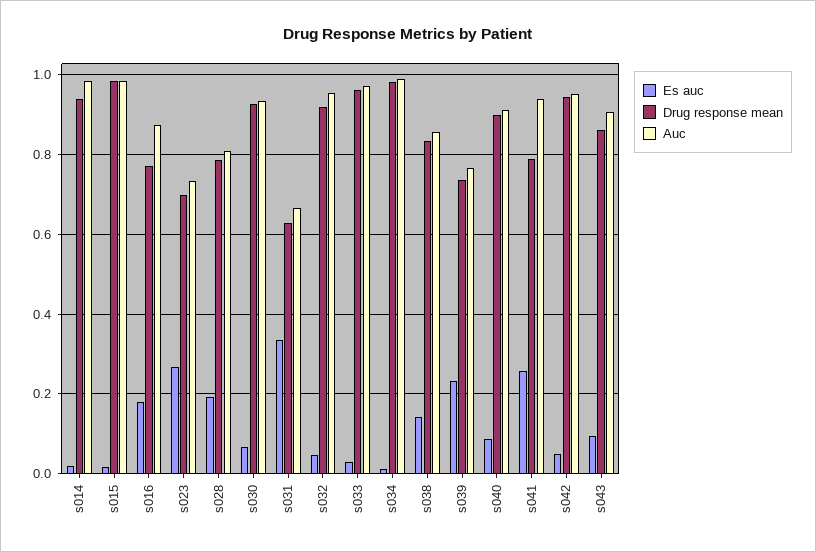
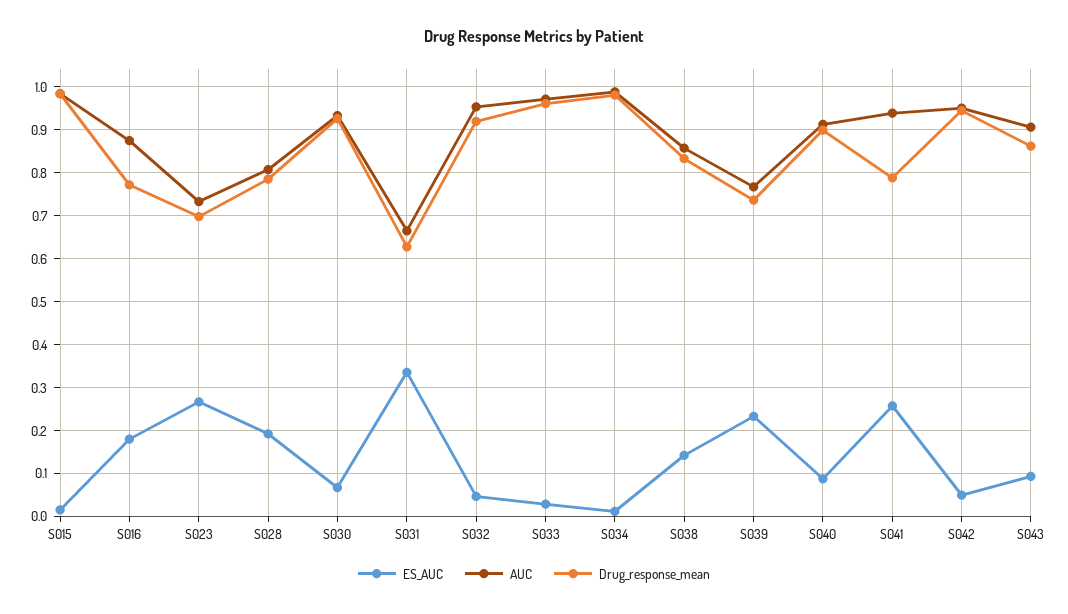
Es auc, s014: 0.02 -> none
Drug response mean, s014: 0.94 -> none
Auc, s014: 0.98 -> none

